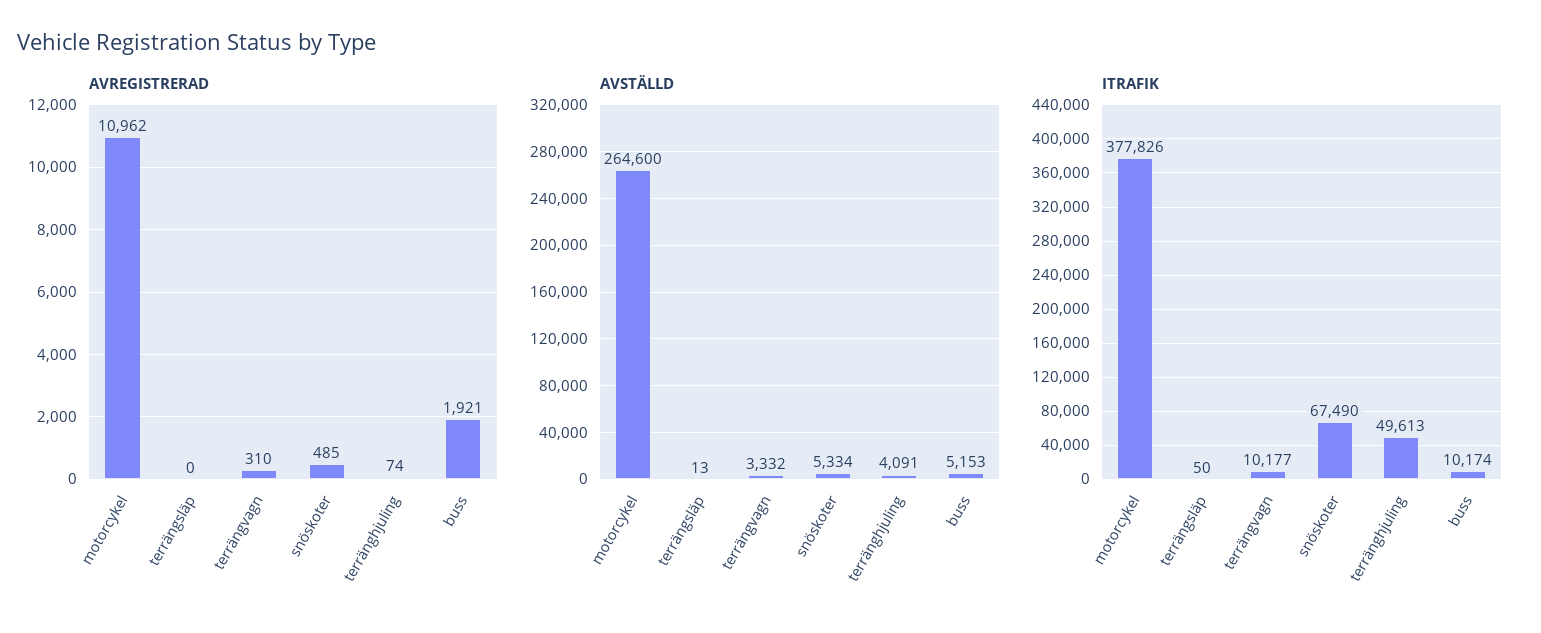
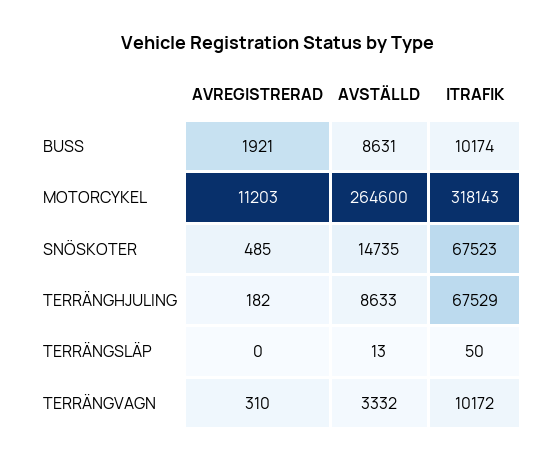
AVREGISTRERAD, motorcykel: 10962 -> 11203
AVREGISTRERAD, terränghjuling: 74 -> 182
AVSTÄLLD, snöskoter: 5334 -> 14735
AVSTÄLLD, terränghjuling: 4091 -> 8633
AVSTÄLLD, buss: 5153 -> 8631
ITRAFIK, motorcykel: 377826 -> 318143
ITRAFIK, terrängvagn: 10177 -> 10172
ITRAFIK, snöskoter: 67490 -> 67523
ITRAFIK, terränghjuling: 49613 -> 67529

